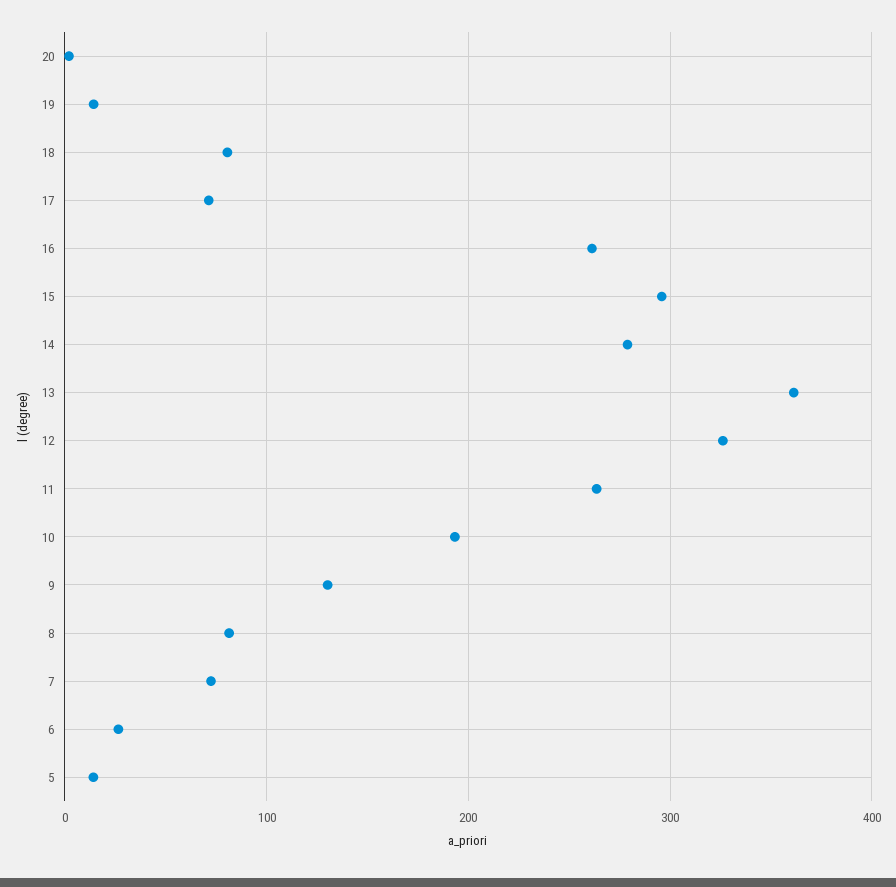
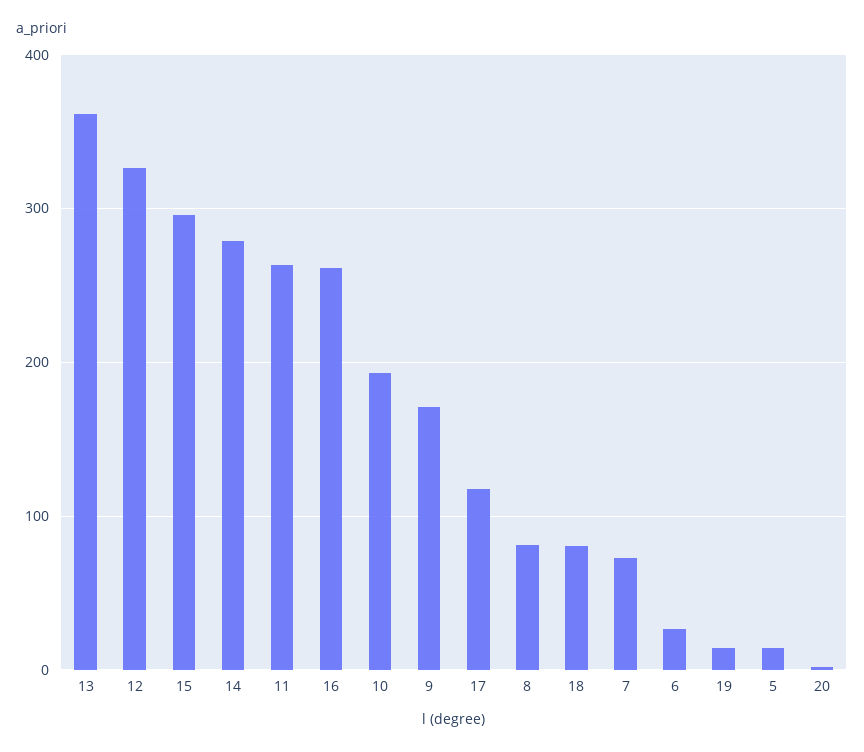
17: 70 -> 120
9: 130 -> 170

